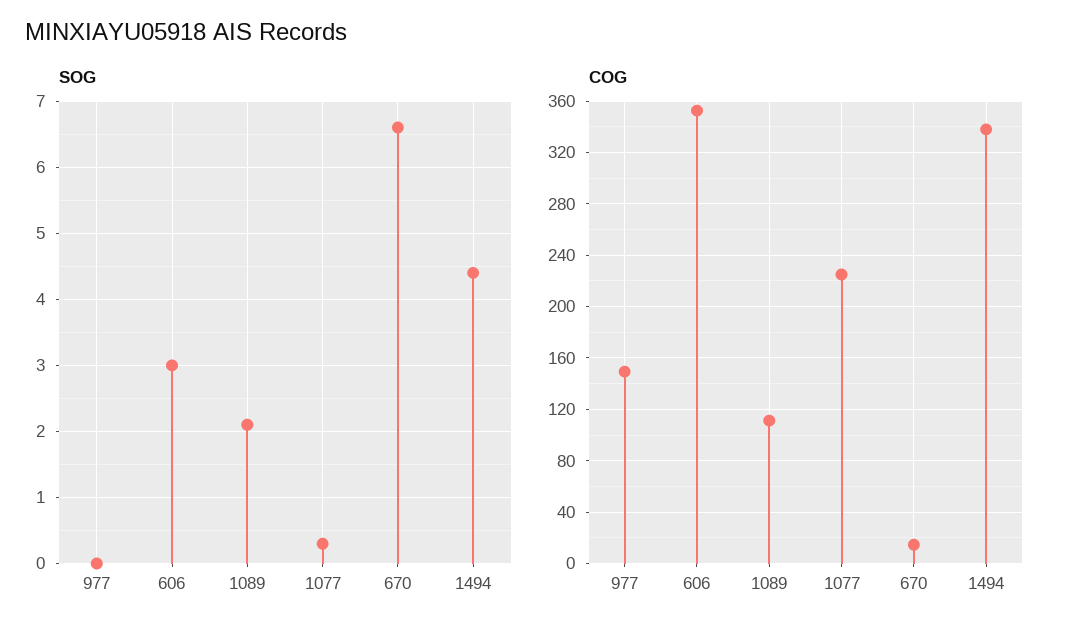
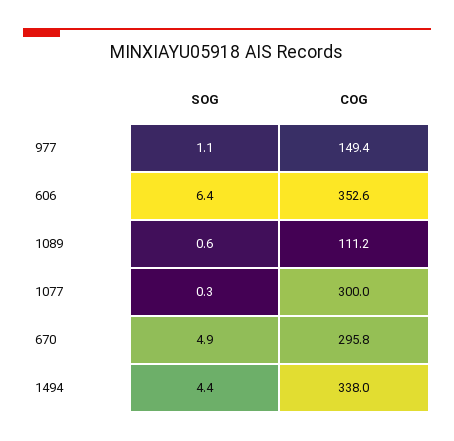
SOG, 977: 0 -> 1.1
SOG, 606: 3 -> 6.4
SOG, 1089: 2.1 -> 0.6
SOG, 670: 6.6 -> 4.9
COG, 1077: 225 -> 300
COG, 670: 15 -> 295.8

